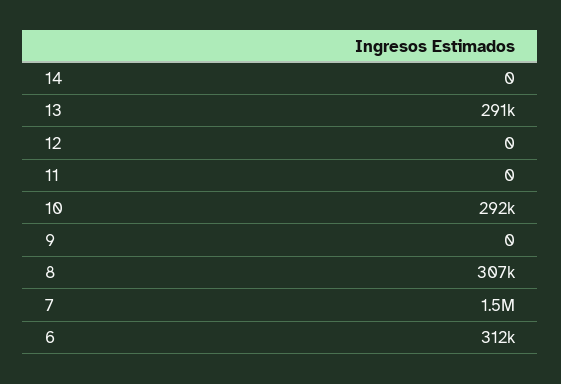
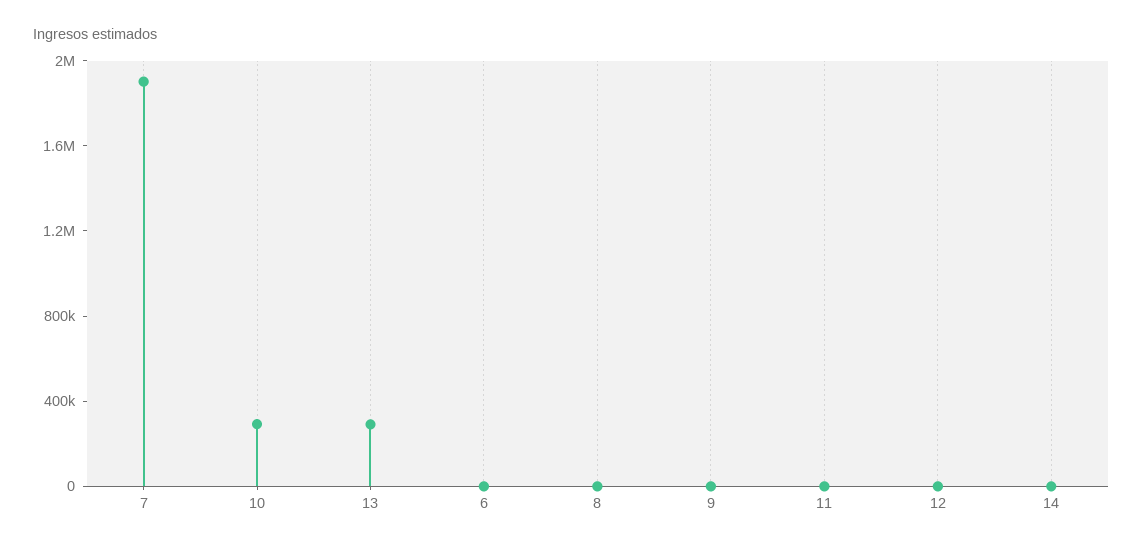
8: 307000 -> 0
7: 1500000 -> 1900000
6: 312000 -> 0

